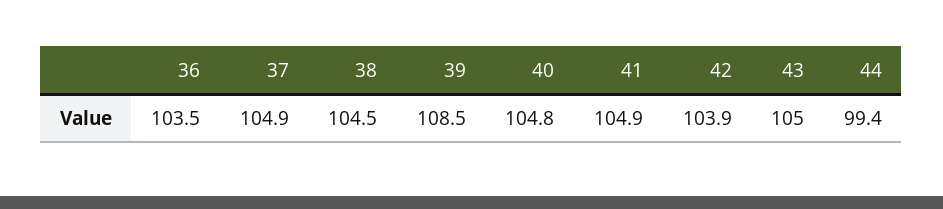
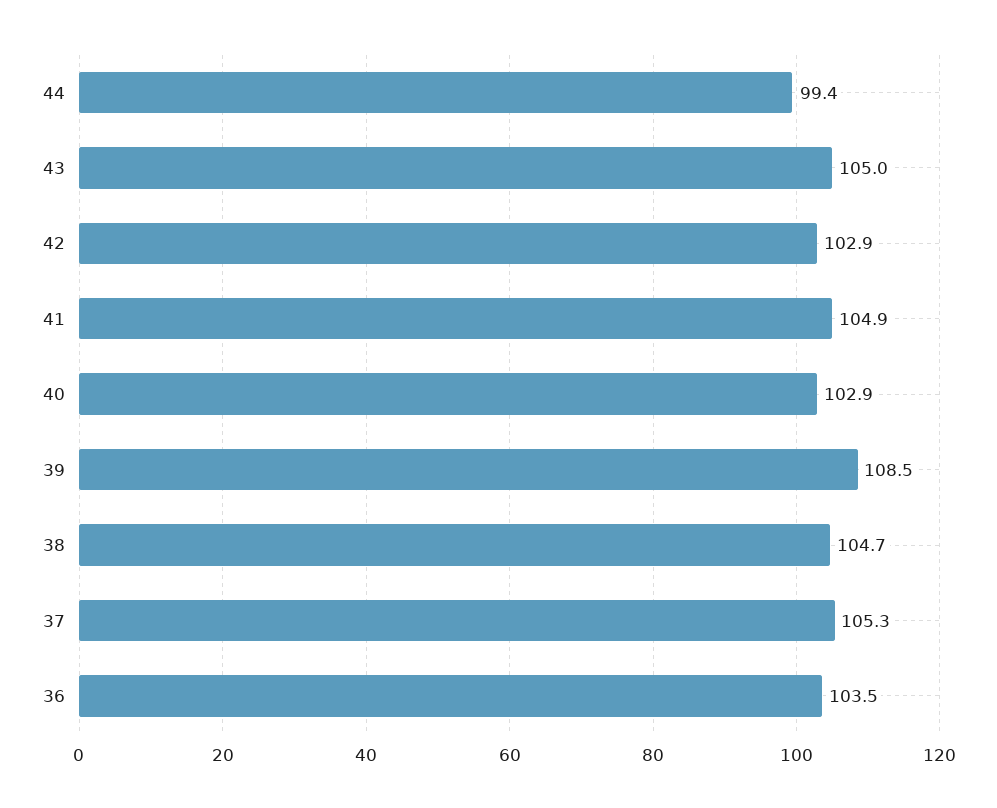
37: 104.9 -> 105.3
38: 104.5 -> 104.7
40: 104.8 -> 102.9
42: 103.9 -> 102.9

